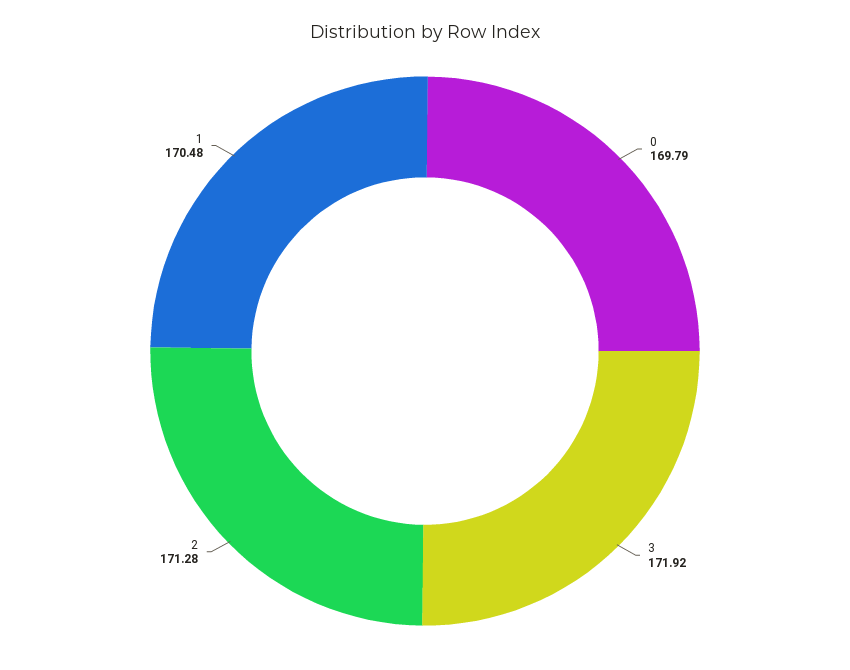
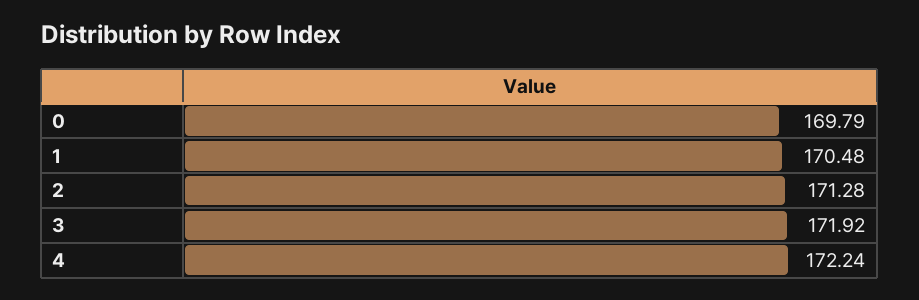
4: none -> 172.24

